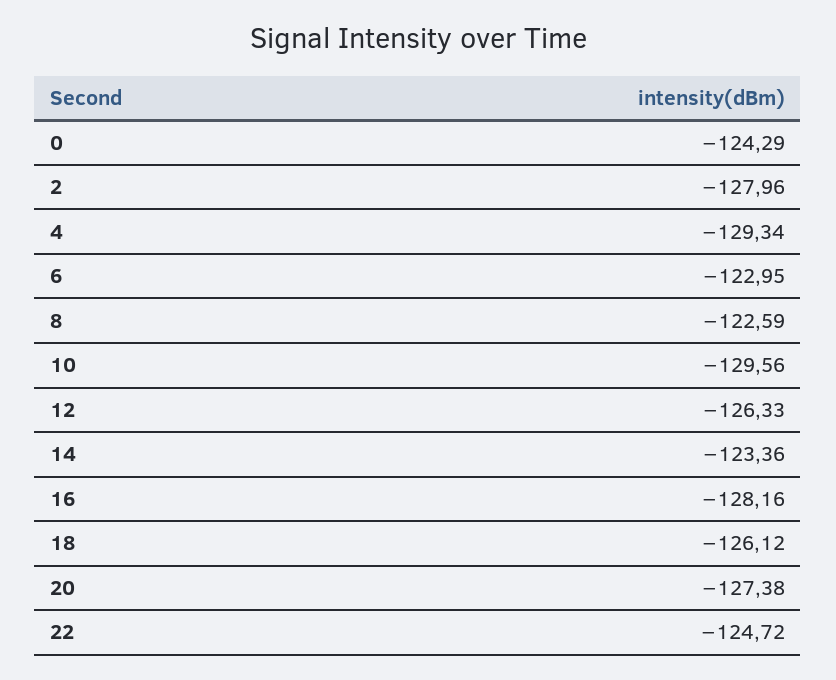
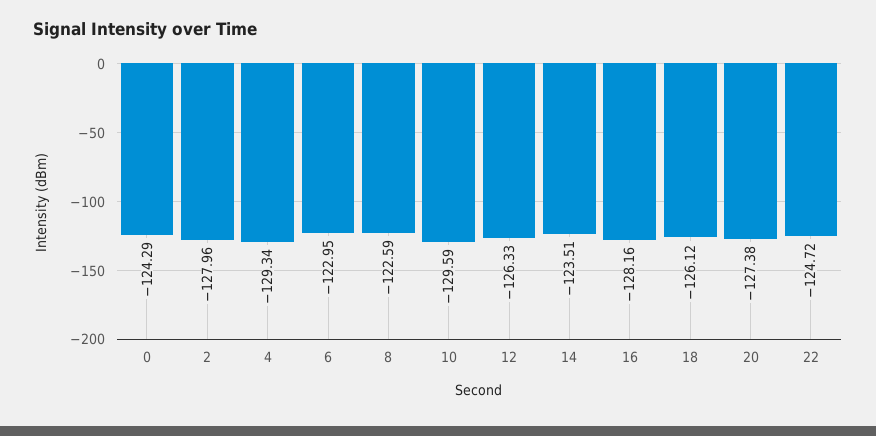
10: -129.56 -> -129.59
14: -123.36 -> -123.51

